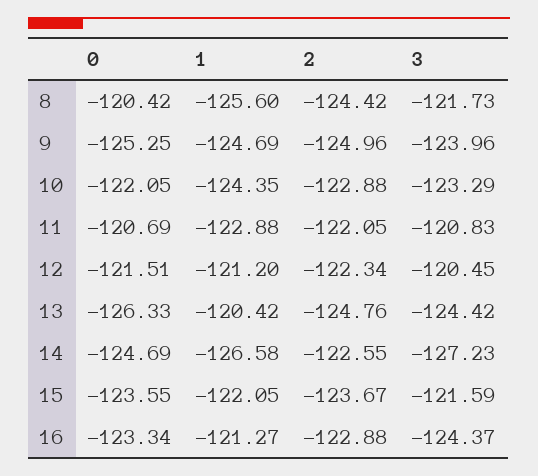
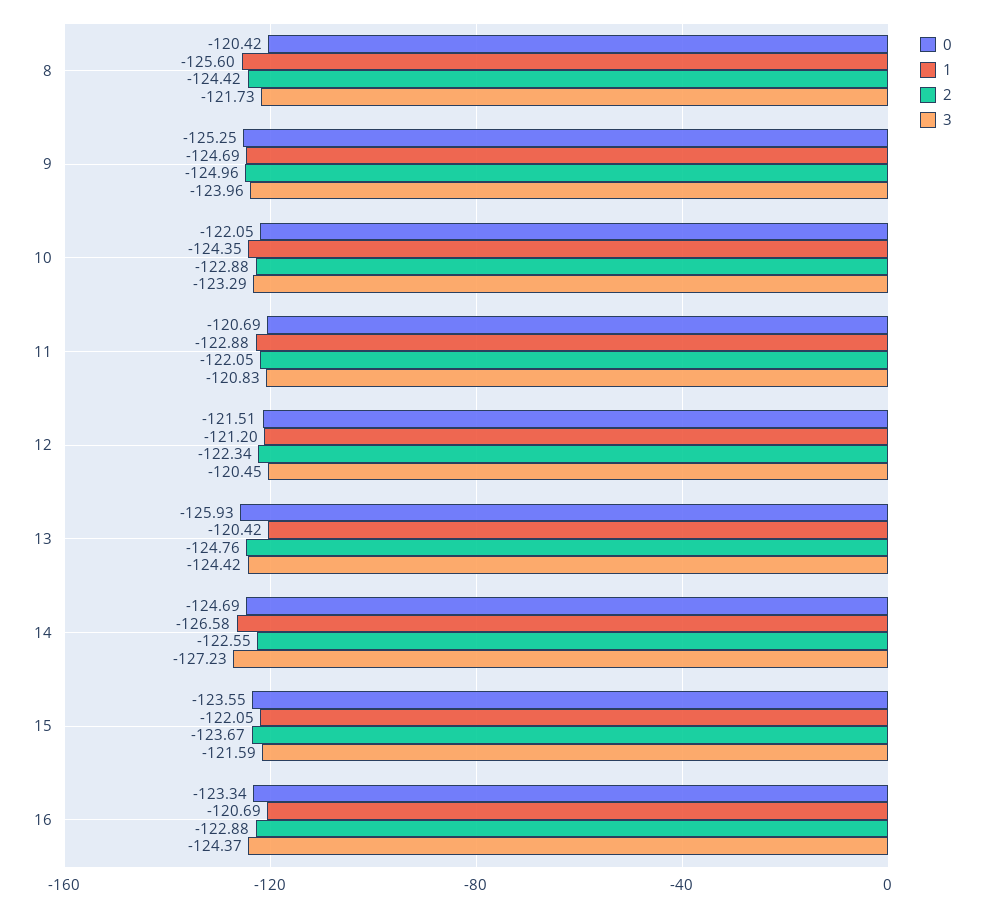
0, 13: -126.33 -> -125.93
1, 16: -121.27 -> -120.69

